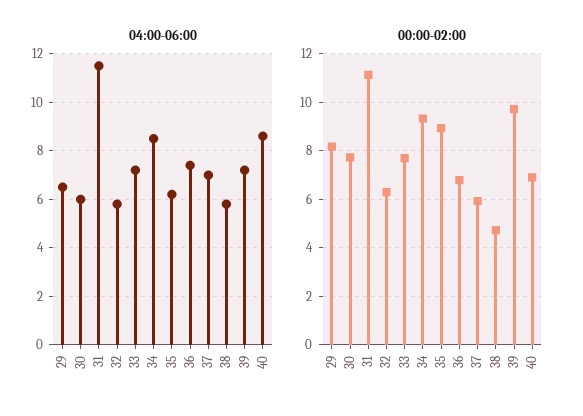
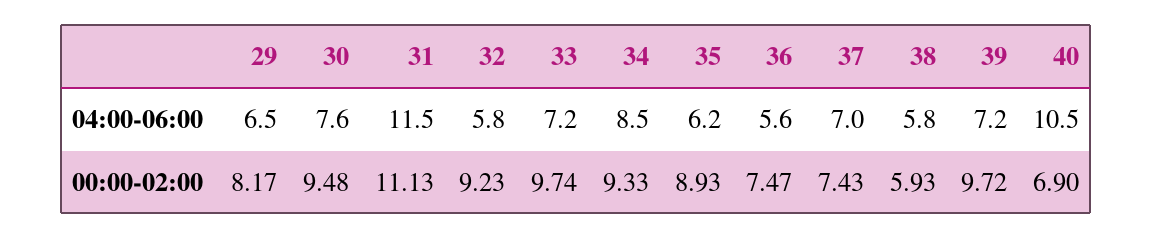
04:00-06:00, 30: 6 -> 7.6
04:00-06:00, 36: 7.5 -> 5.6
04:00-06:00, 40: 8.5 -> 10.5
00:00-02:00, 30: 7.75 -> 9.48
00:00-02:00, 32: 6.25 -> 9.23
00:00-02:00, 33: 7.75 -> 9.74
00:00-02:00, 36: 6.75 -> 7.47
00:00-02:00, 37: 6 -> 7.43
00:00-02:00, 38: 4.75 -> 5.93

